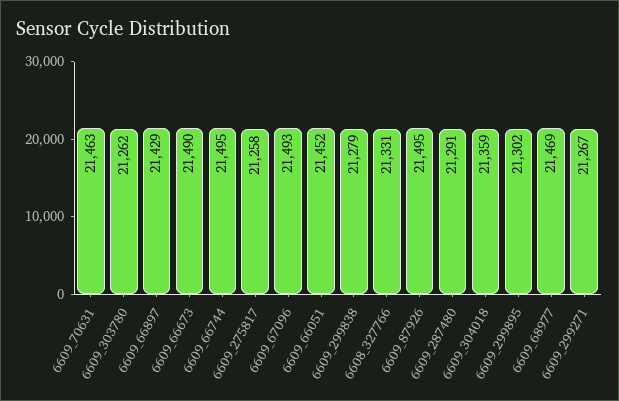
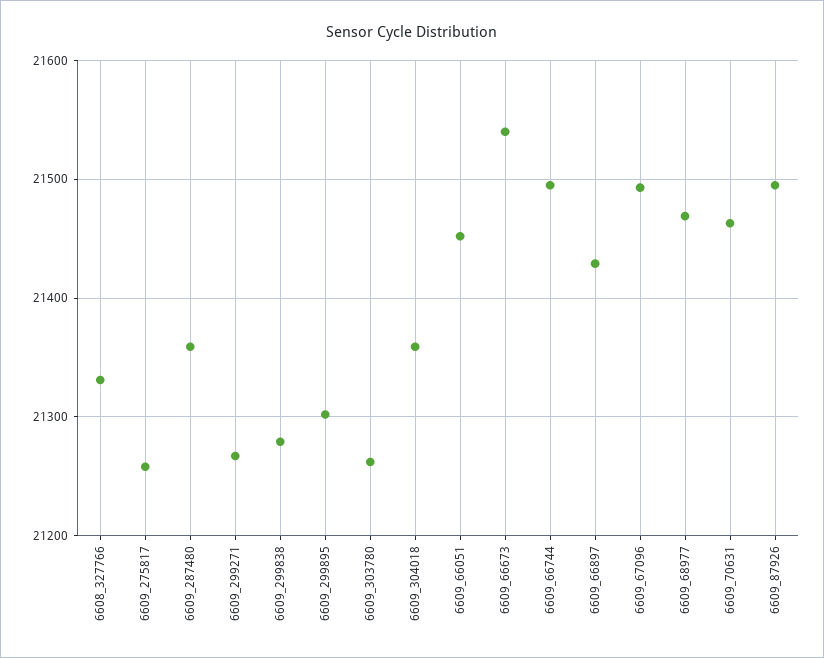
6609_66673: 21490 -> 21540
6609_287480: 21291 -> 21360

